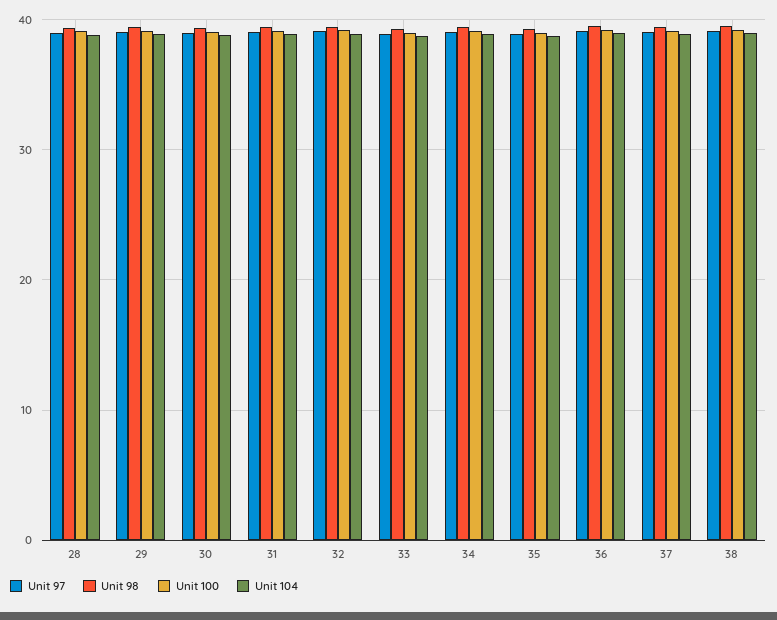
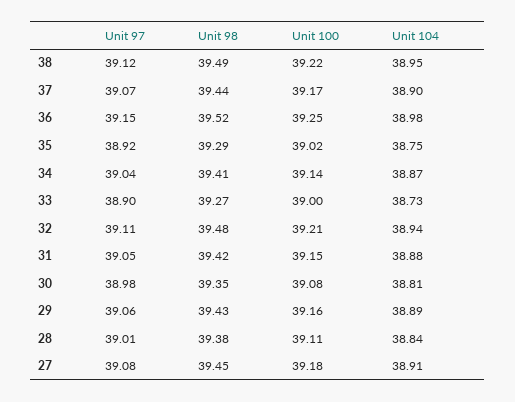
Unit 97, 27: none -> 39.08
Unit 98, 27: none -> 39.45
Unit 100, 27: none -> 39.18
Unit 104, 27: none -> 38.91

